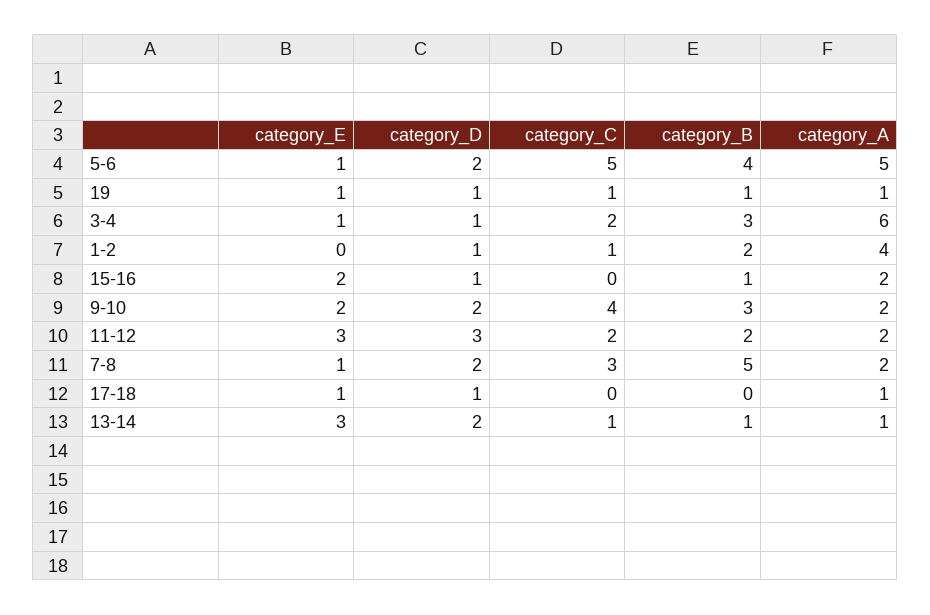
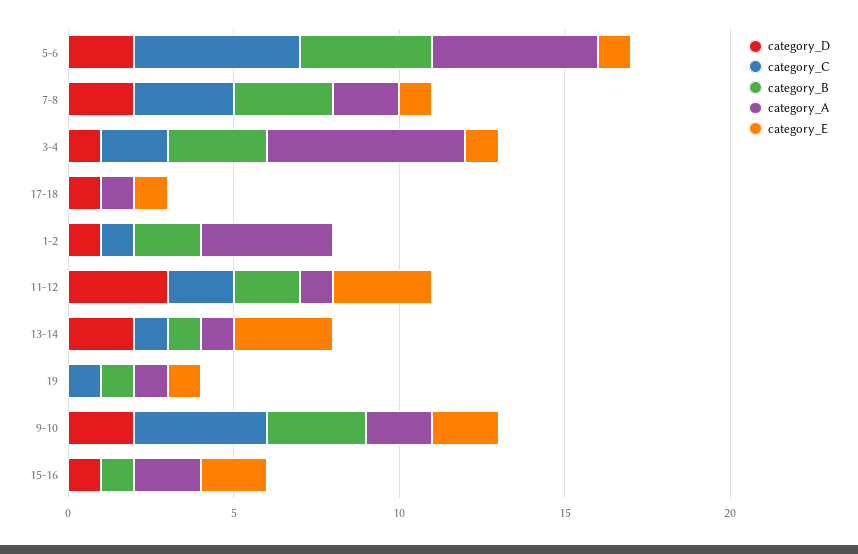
category_D, 19: 1 -> 0
category_A, 11-12: 2 -> 1
category_B, 7-8: 5 -> 3

